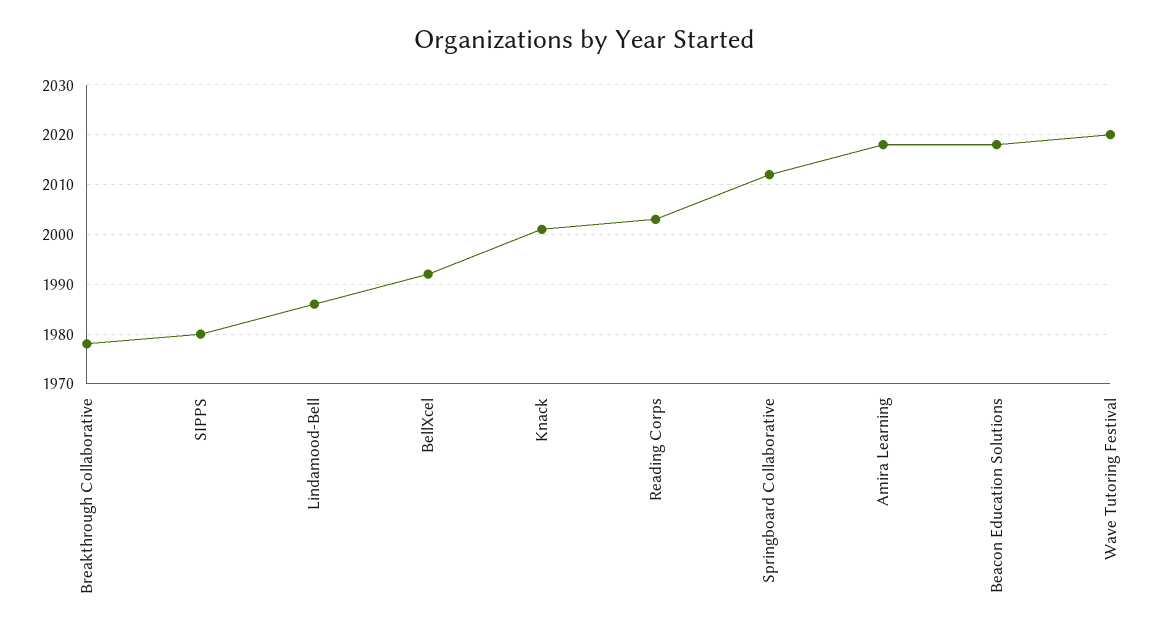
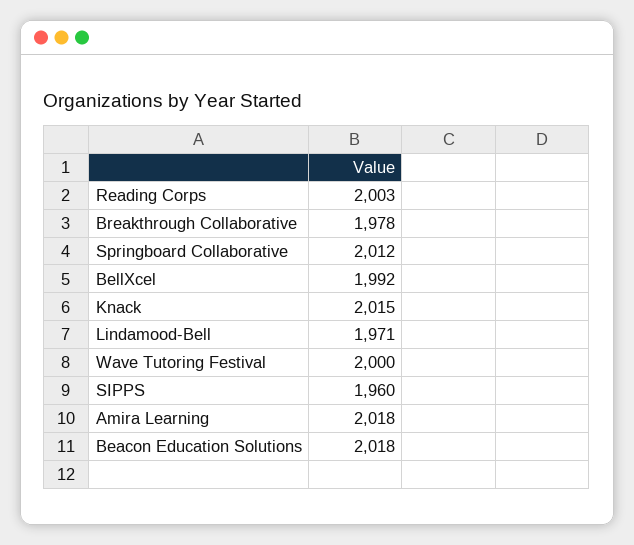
SIPPS: 1980 -> 1960
Lindamood-Bell: 1985 -> 1971
Knack: 2000 -> 2015
Wave Tutoring Festival: 2020 -> 2000

